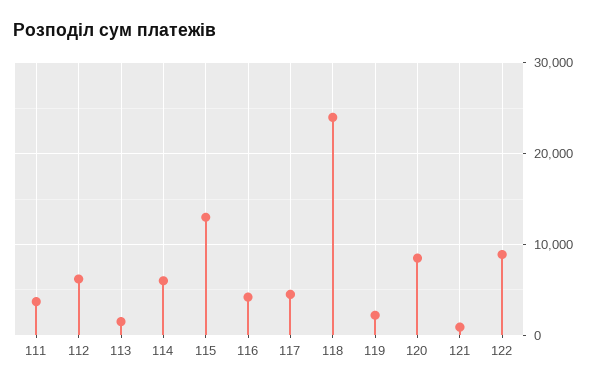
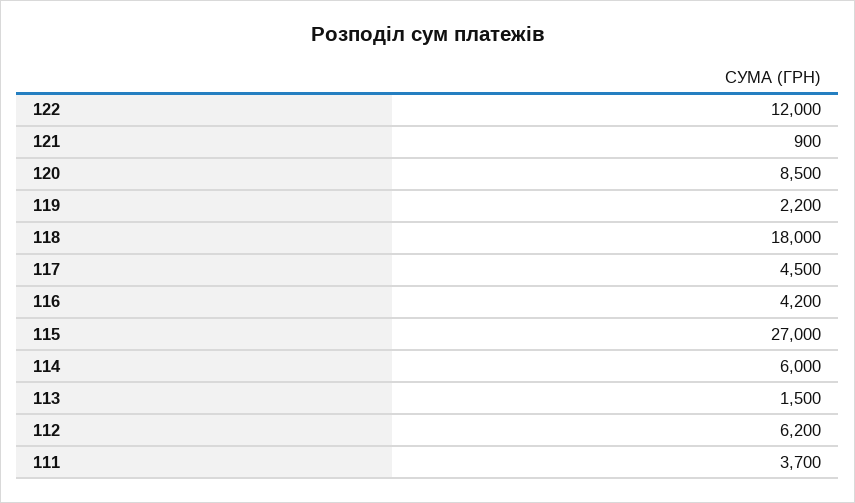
115: 13000 -> 27000
118: 24000 -> 18000
122: 9000 -> 12000

